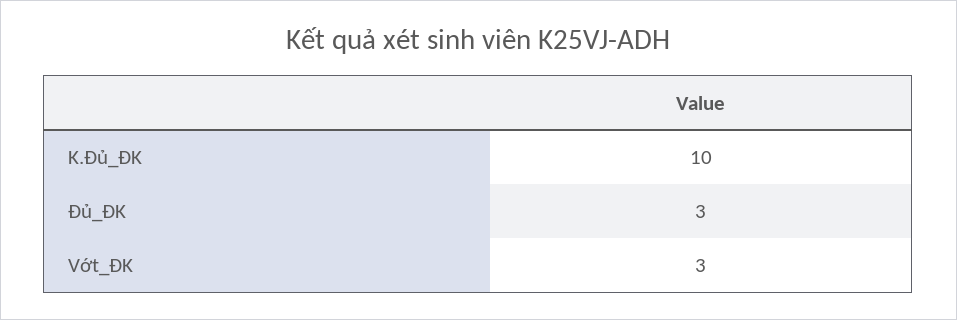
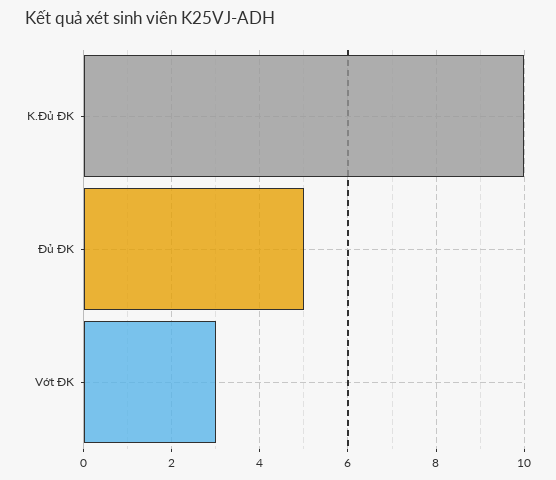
Đủ_ĐK: 3 -> 5

